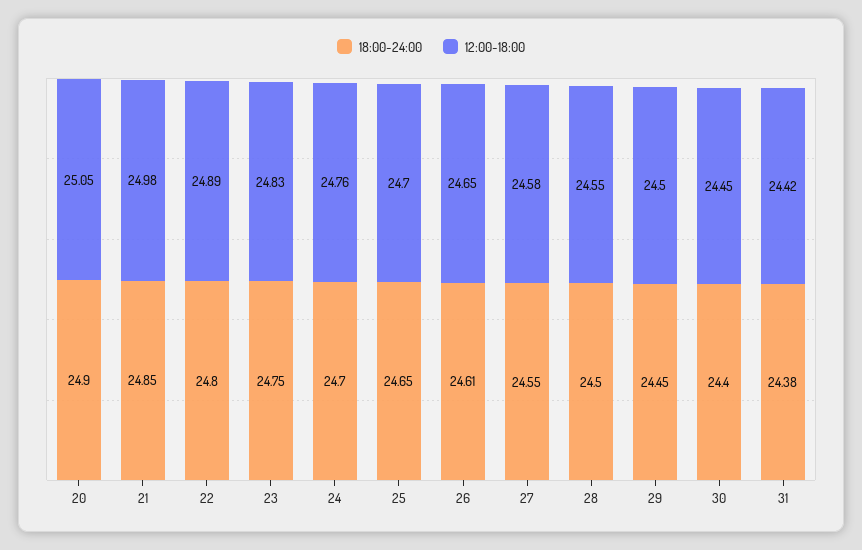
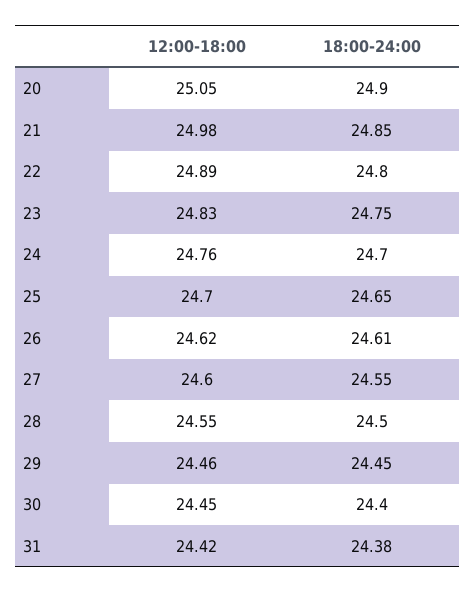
12:00-18:00, 26: 24.65 -> 24.62
12:00-18:00, 27: 24.58 -> 24.6
12:00-18:00, 29: 24.5 -> 24.46

